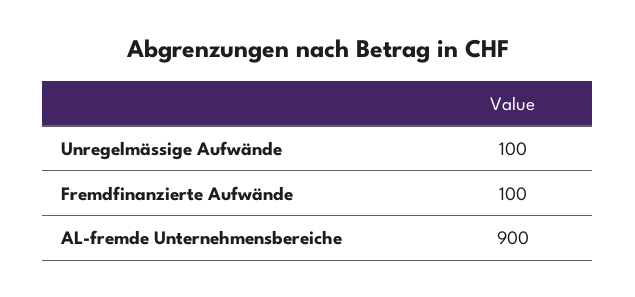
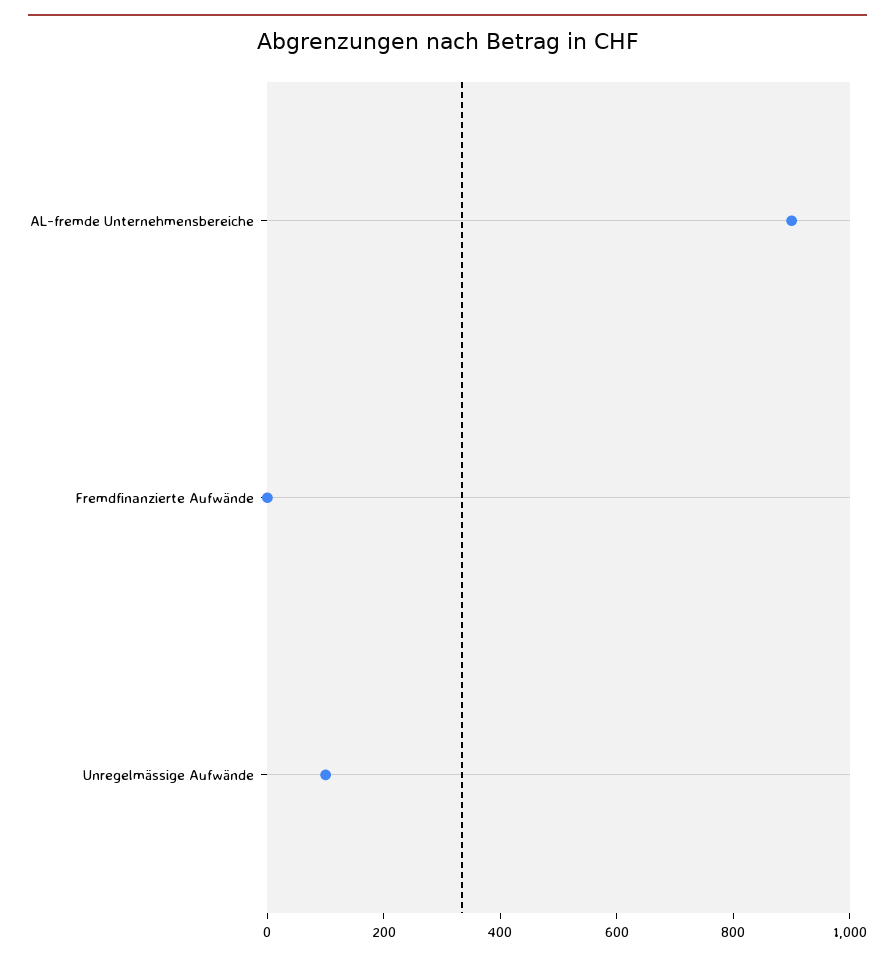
Fremdfinanzierte Aufwände: 100 -> 0

